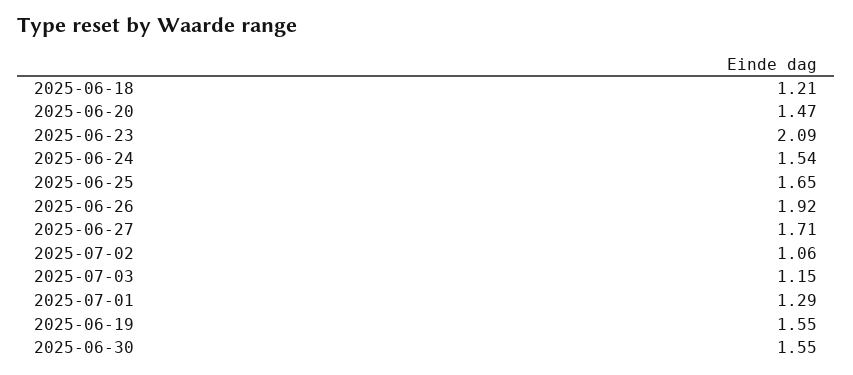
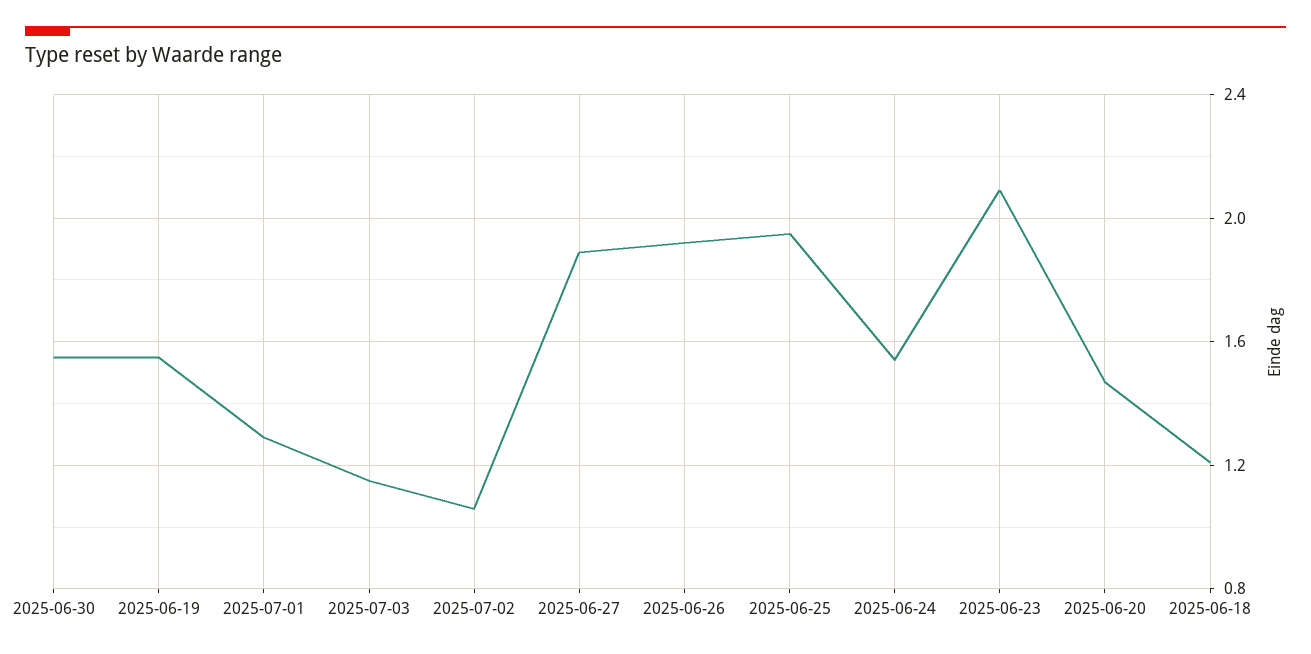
2025-06-25: 1.65 -> 1.95
2025-06-27: 1.71 -> 1.9

